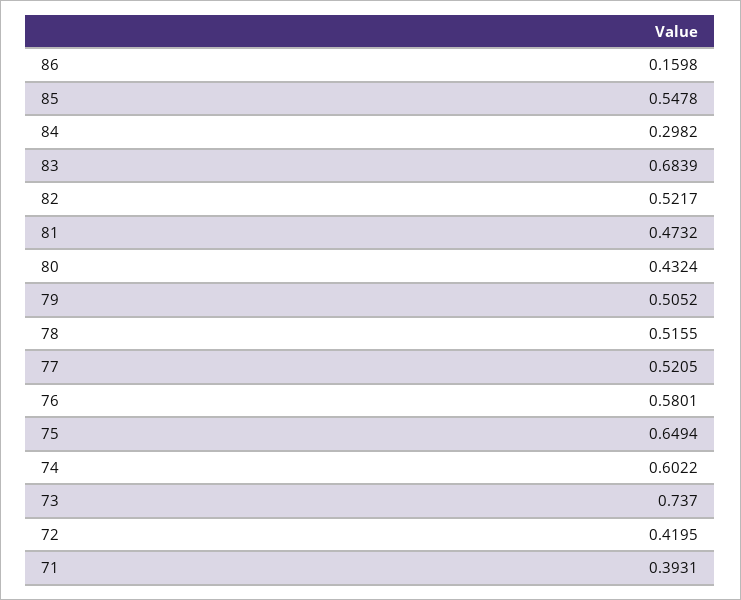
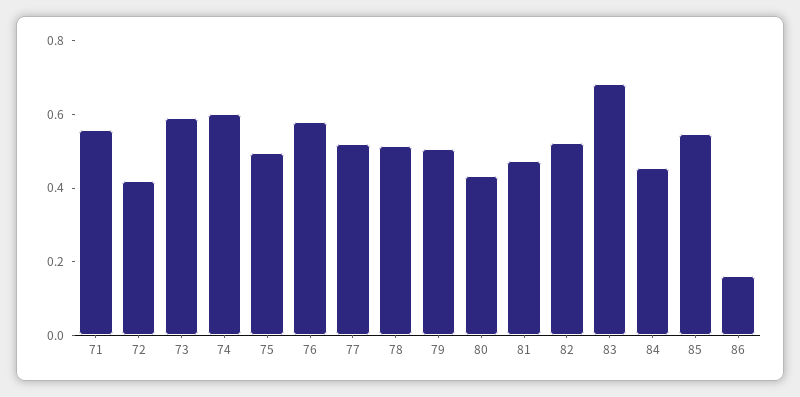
84: 0.2982 -> 0.45
75: 0.6494 -> 0.5
73: 0.737 -> 0.6
71: 0.3931 -> 0.55

